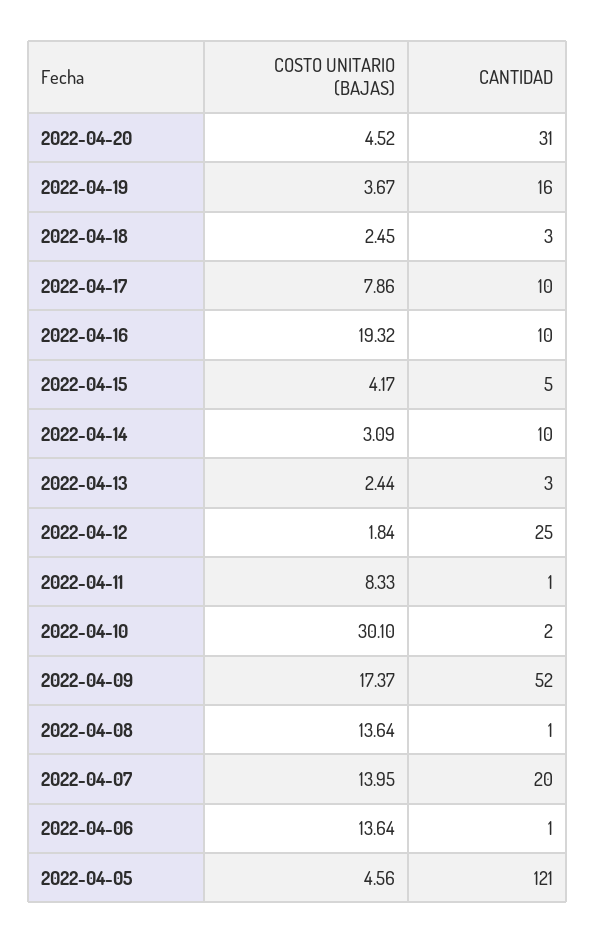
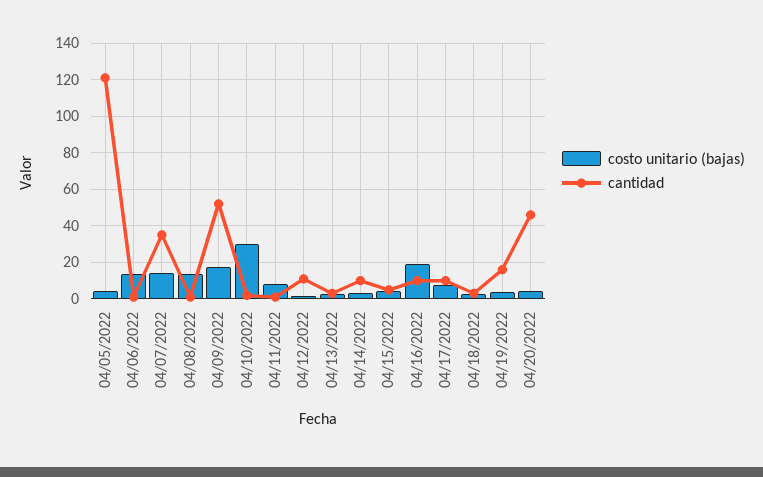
CANTIDAD, 2022-04-20: 31 -> 45
CANTIDAD, 2022-04-12: 25 -> 10
CANTIDAD, 2022-04-07: 20 -> 35

